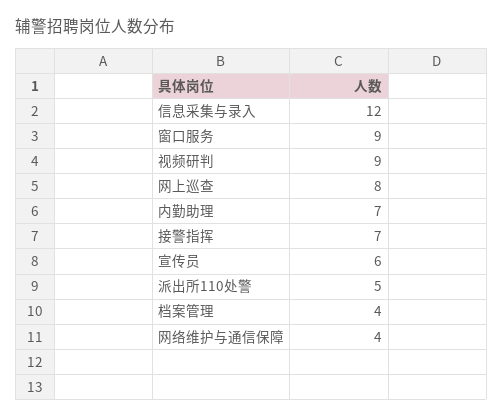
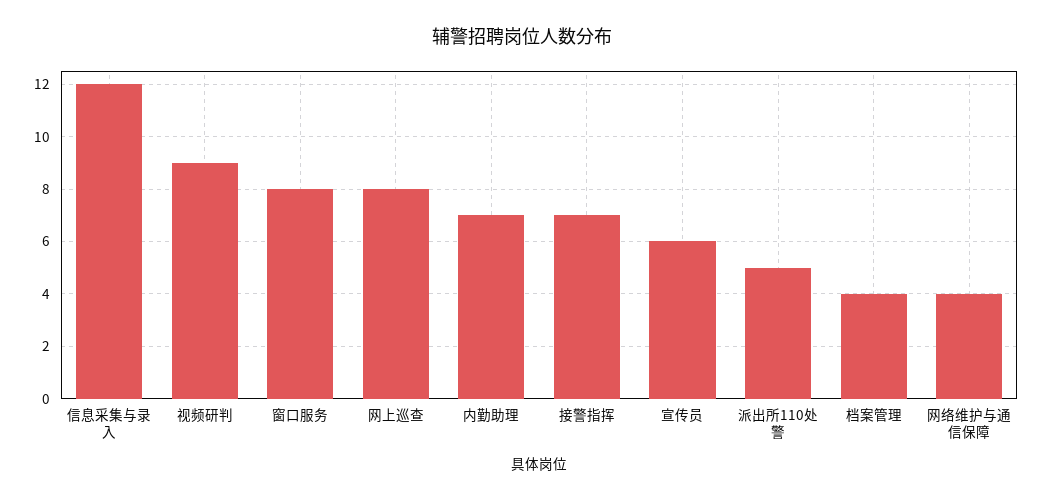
窗口服务: 9 -> 8

